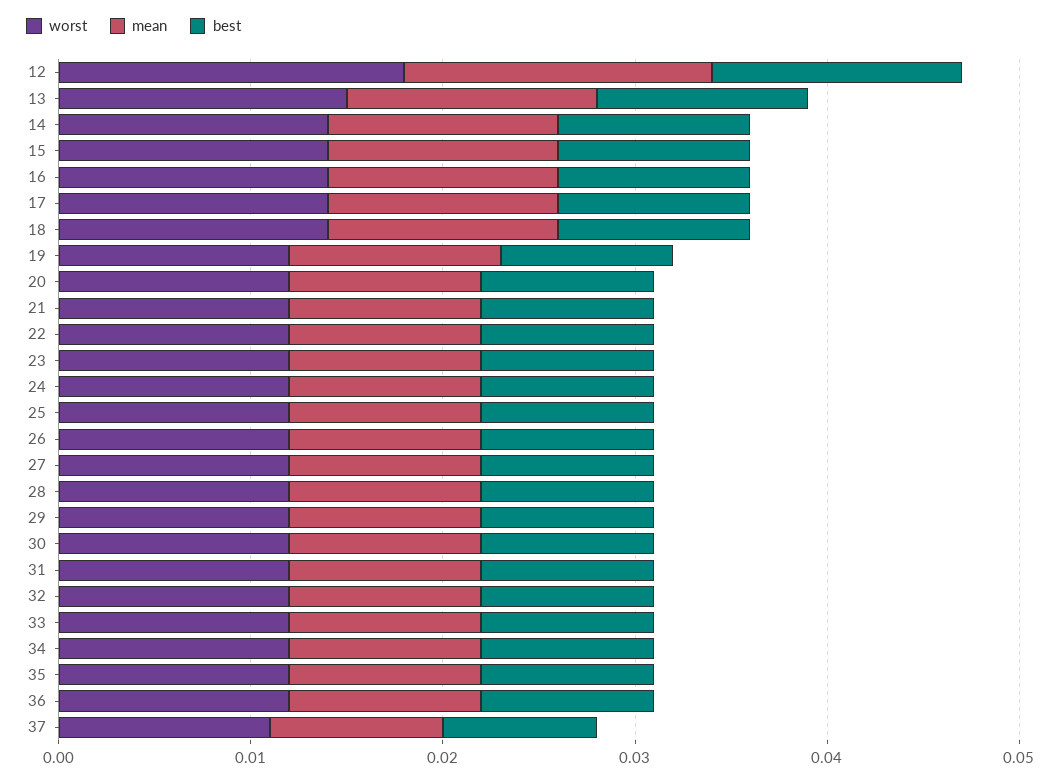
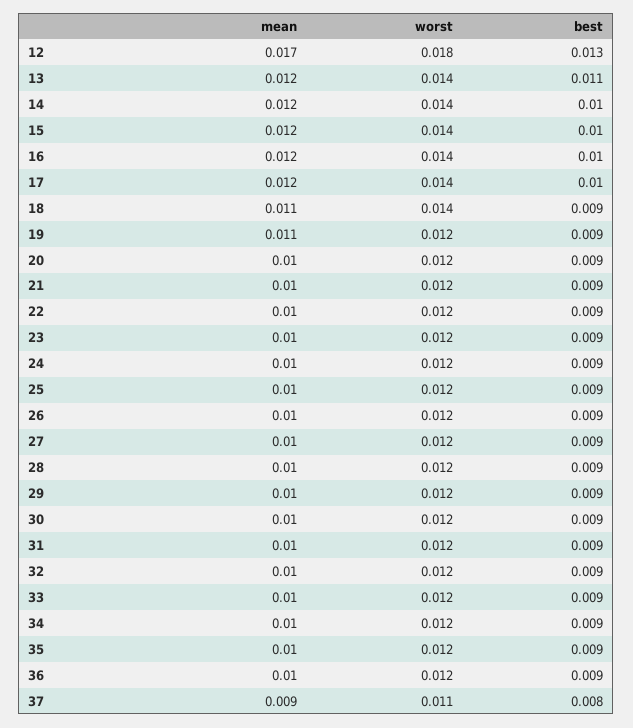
mean, 12: 0.016 -> 0.017
worst, 13: 0.015 -> 0.014
mean, 13: 0.013 -> 0.012
mean, 18: 0.012 -> 0.011
best, 18: 0.01 -> 0.009

